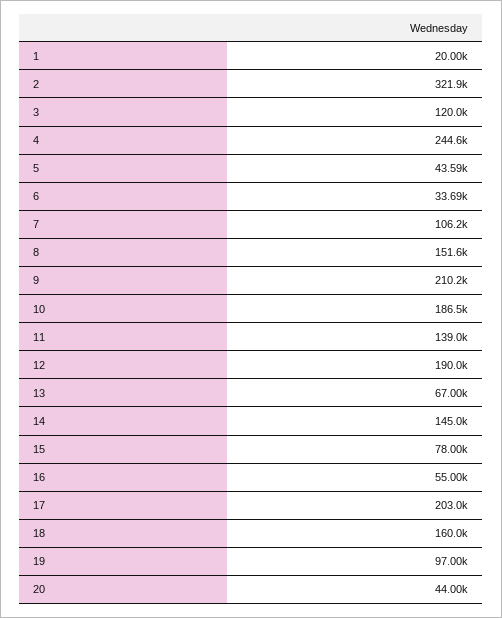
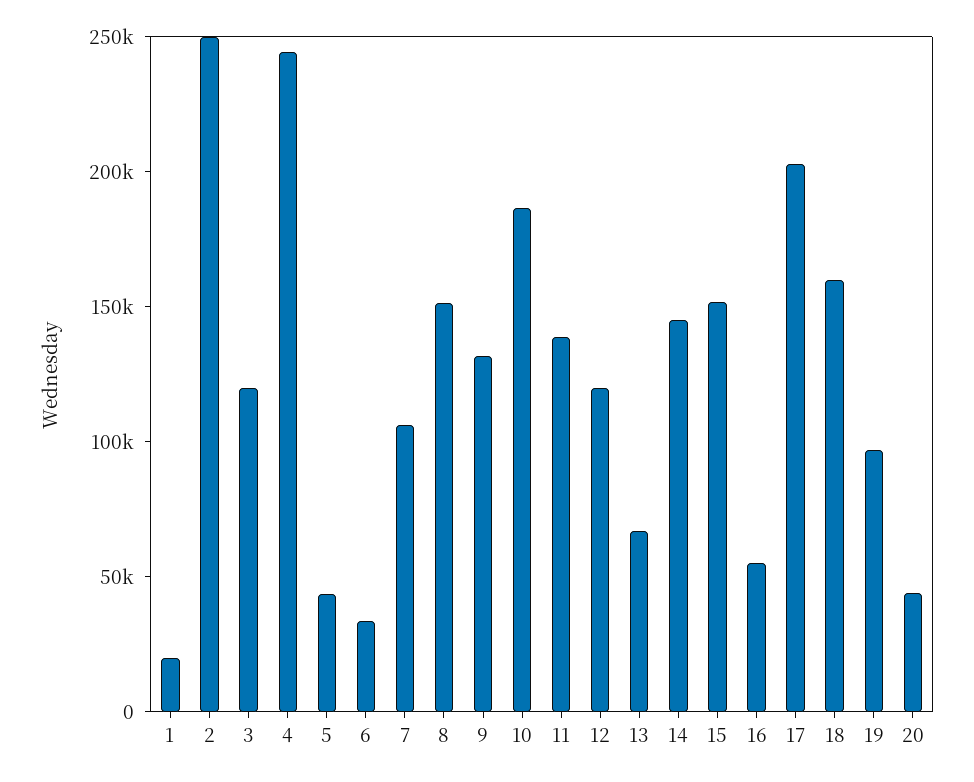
2: 321900 -> 250000
9: 210200 -> 130000
12: 190000 -> 120000
15: 78000 -> 150000

